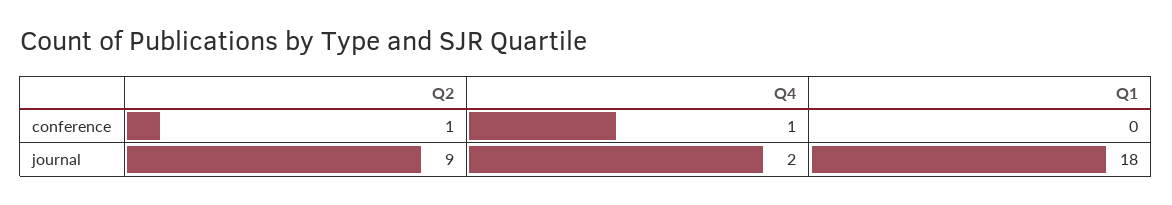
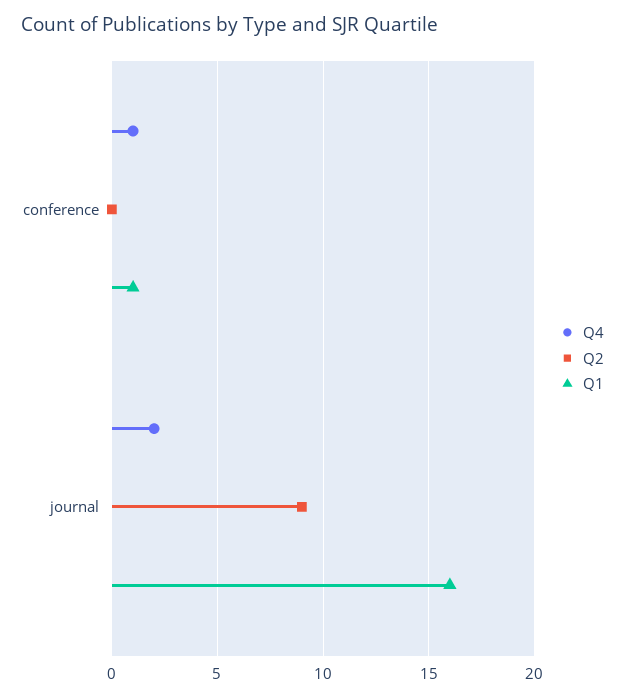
Q2, conference: 1 -> 0
Q1, conference: 0 -> 1
Q1, journal: 18 -> 16

